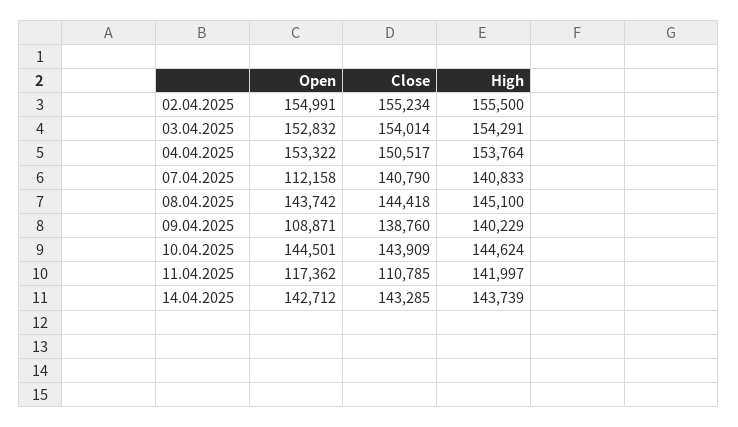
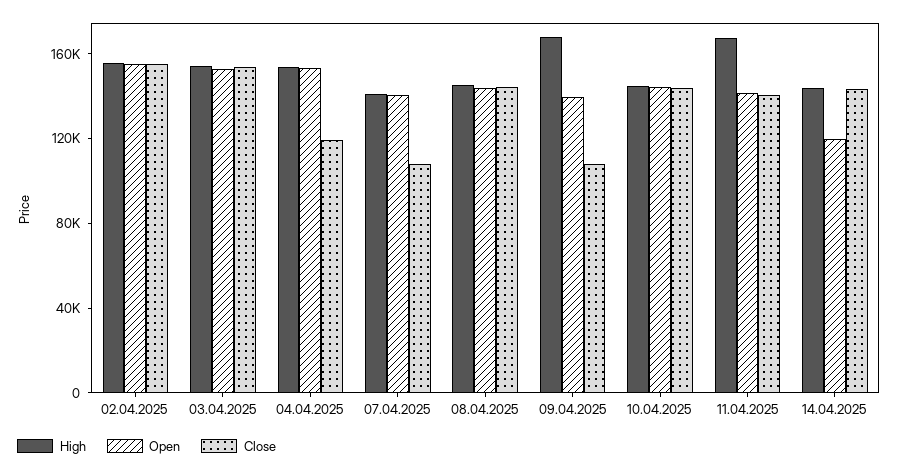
Close, 04.04.2025: 150517 -> 120000
Open, 07.04.2025: 112158 -> 140000
Close, 07.04.2025: 140790 -> 110000
Open, 09.04.2025: 108871 -> 140000
Close, 09.04.2025: 138760 -> 110000
High, 09.04.2025: 140229 -> 170000
Open, 11.04.2025: 117362 -> 140000
Close, 11.04.2025: 110785 -> 140000
High, 11.04.2025: 141997 -> 170000
Open, 14.04.2025: 142712 -> 120000

